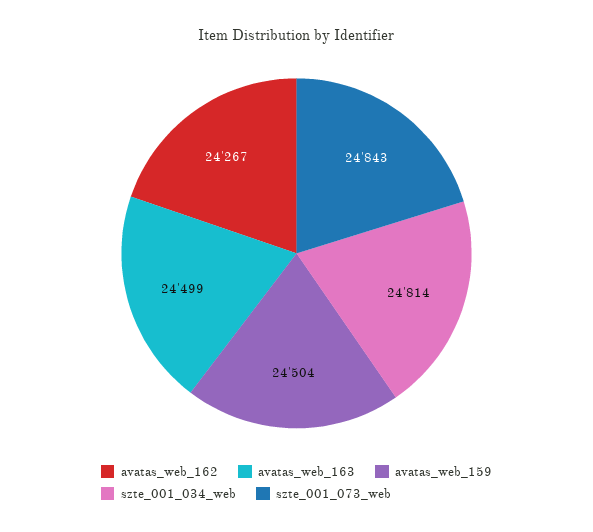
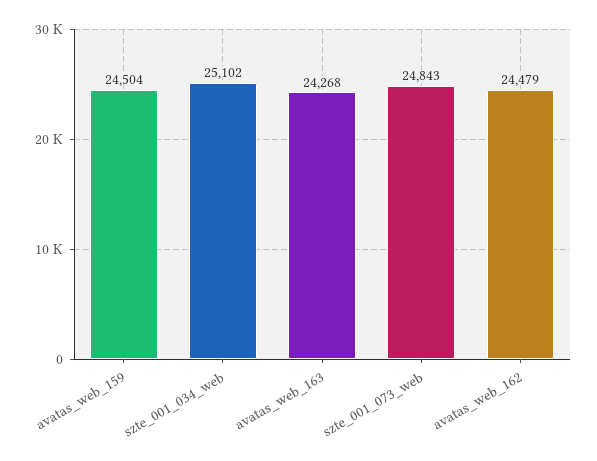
avatas_web_162: 24267 -> 24479
avatas_web_163: 24499 -> 24268
szte_001_034_web: 24814 -> 25102

